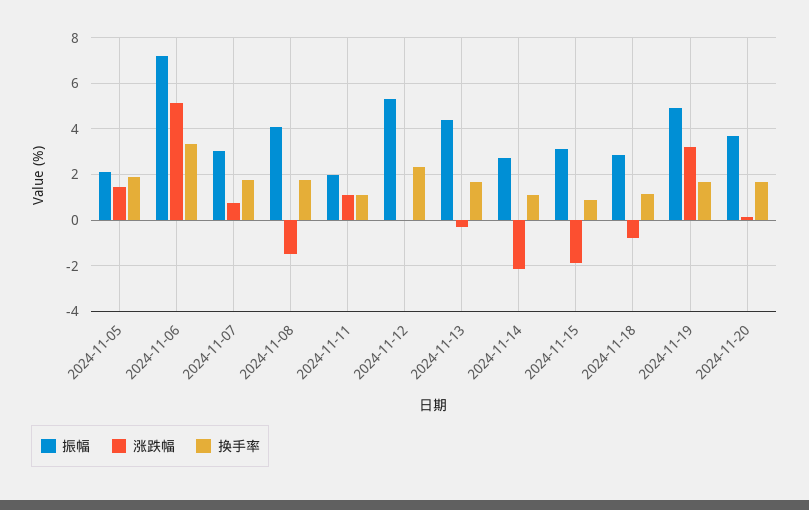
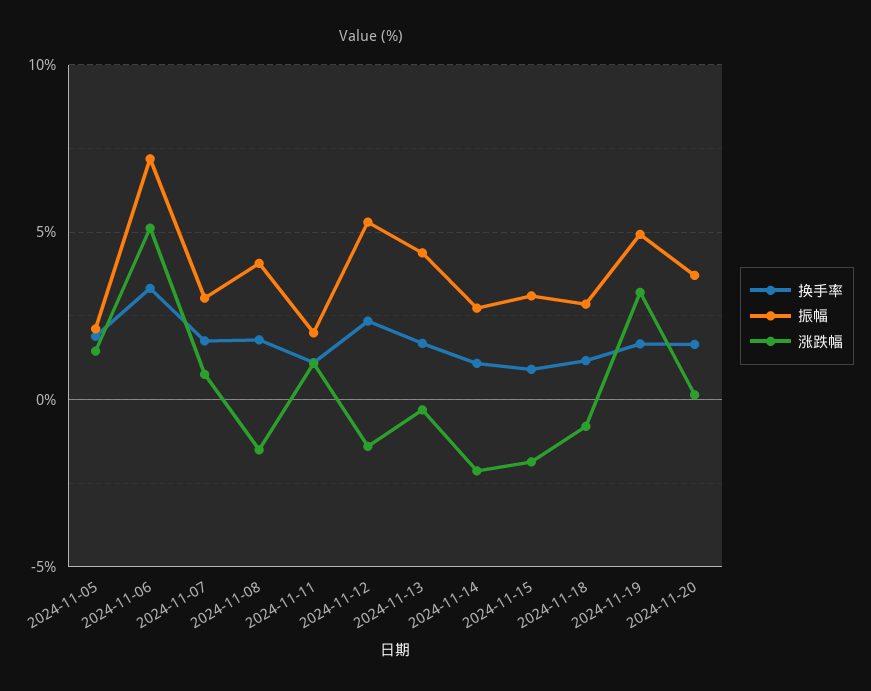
涨跌幅, 2024-11-12: 0 -> -1.5

